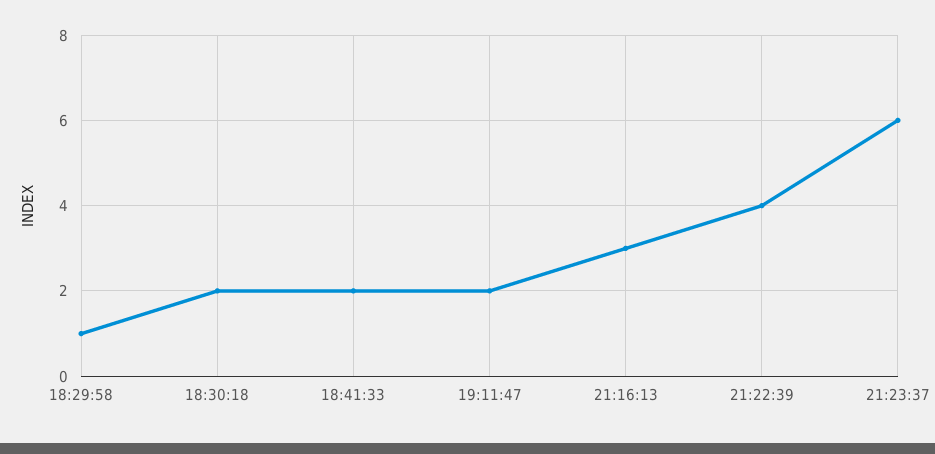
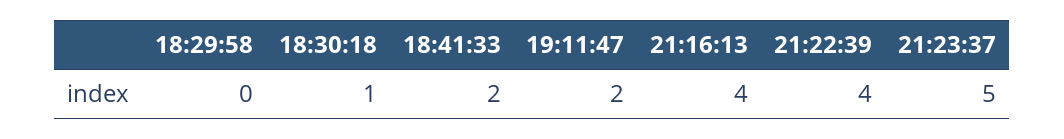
18:29:58: 1 -> 0
18:30:18: 2 -> 1
21:16:13: 3 -> 4
21:23:37: 6 -> 5

